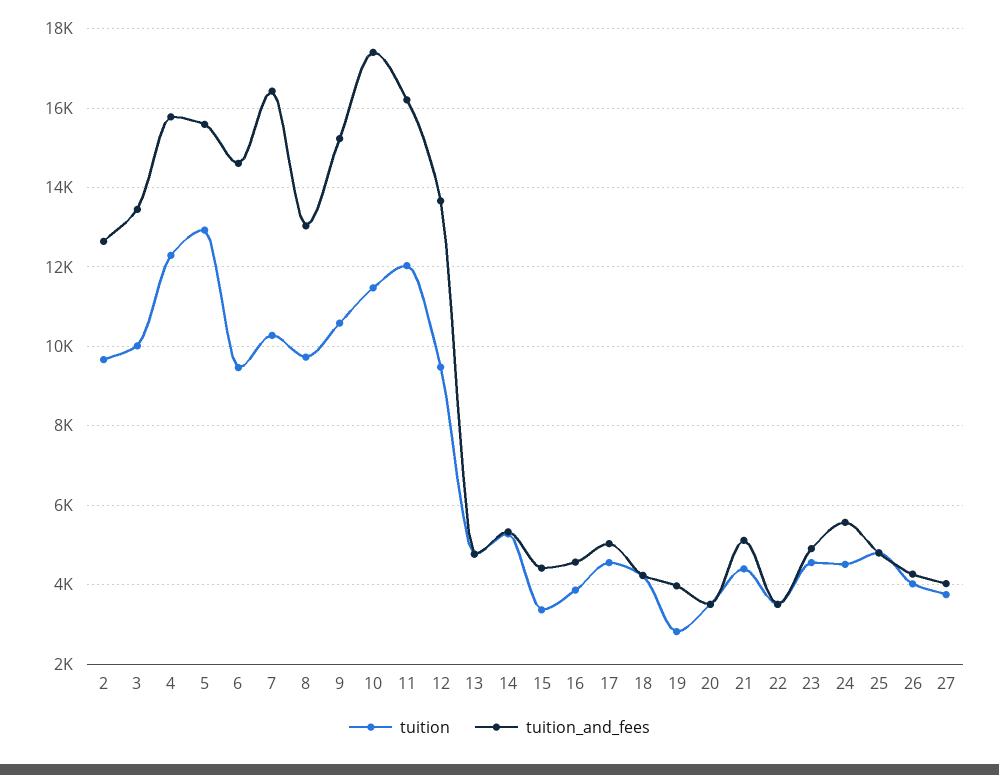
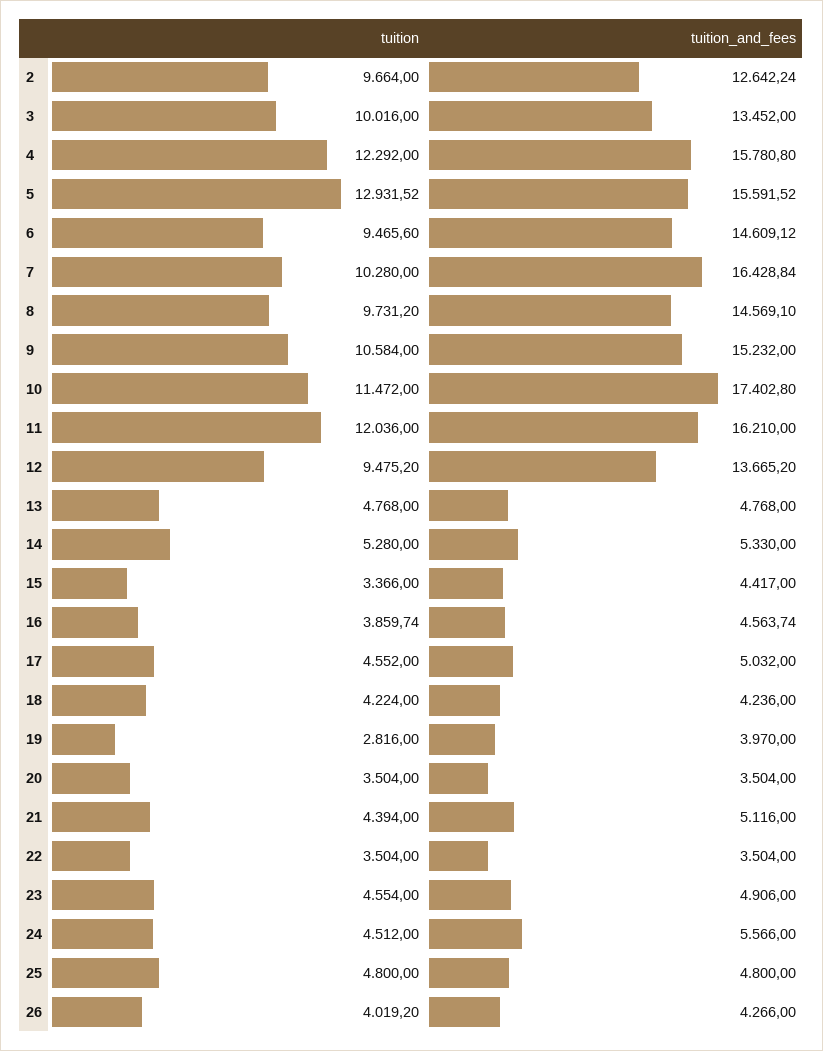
tuition_and_fees, 8: 13000 -> 14569.1
tuition, 27: 3800 -> none
tuition_and_fees, 27: 4000 -> none

